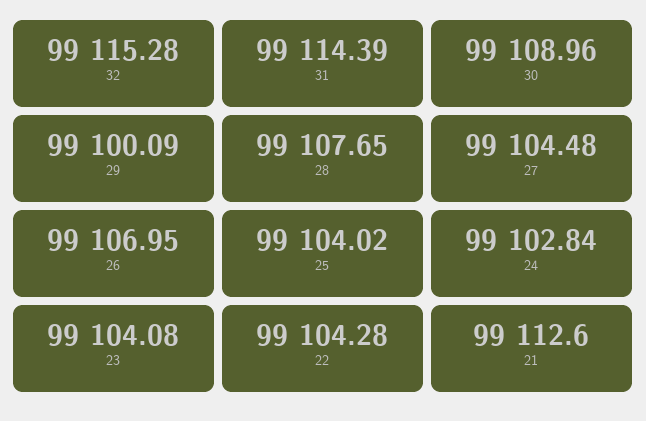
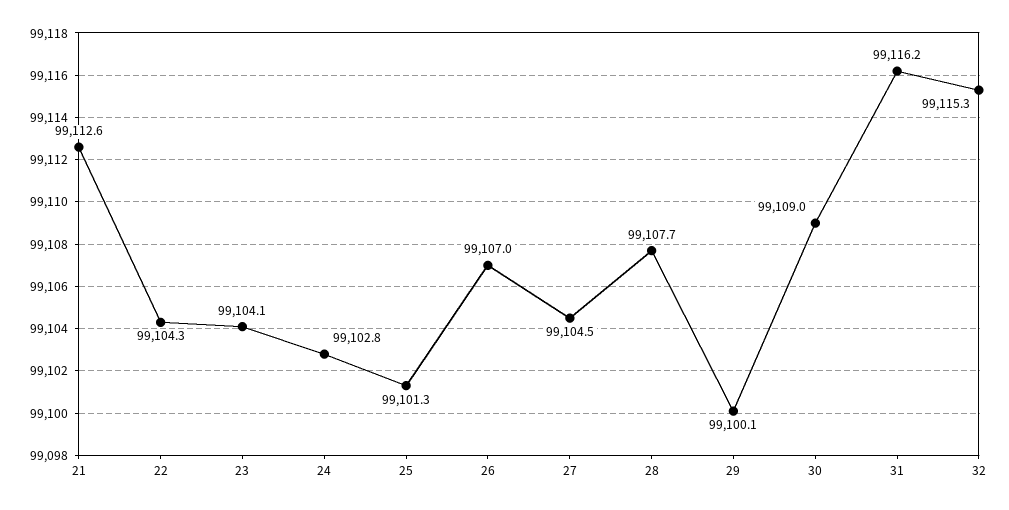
31: 99114.39 -> 99116.2
25: 99104.02 -> 99101.3

